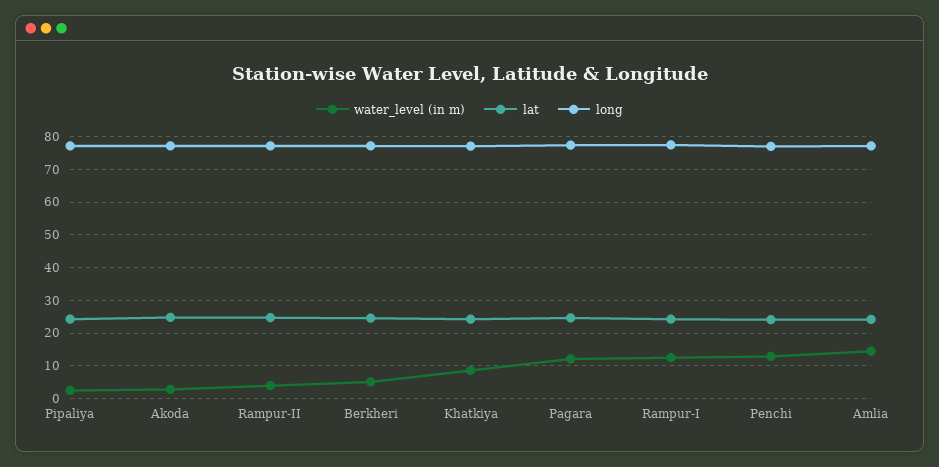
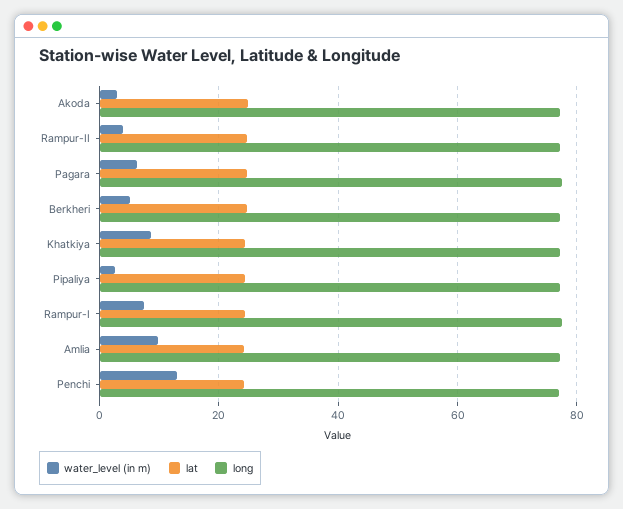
water_level (in m), Pagara: 12 -> 6
water_level (in m), Rampur-I: 12 -> 8
water_level (in m), Amlia: 14 -> 10

